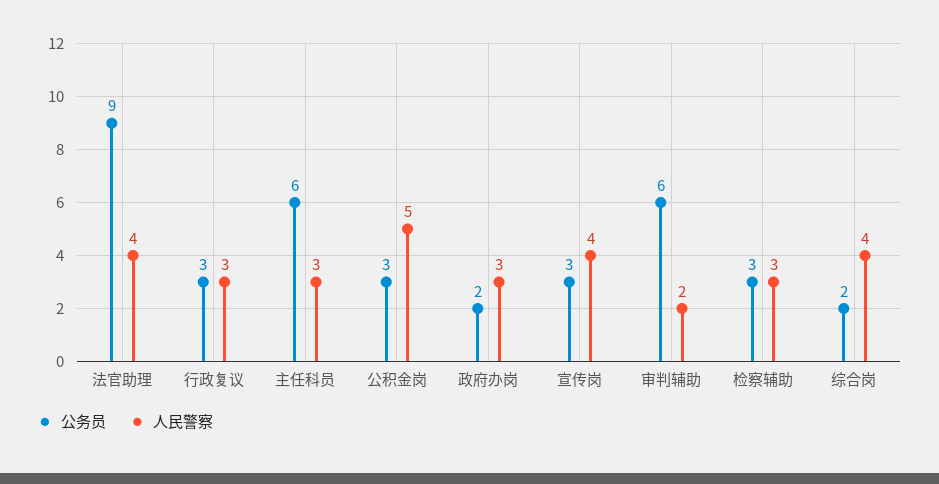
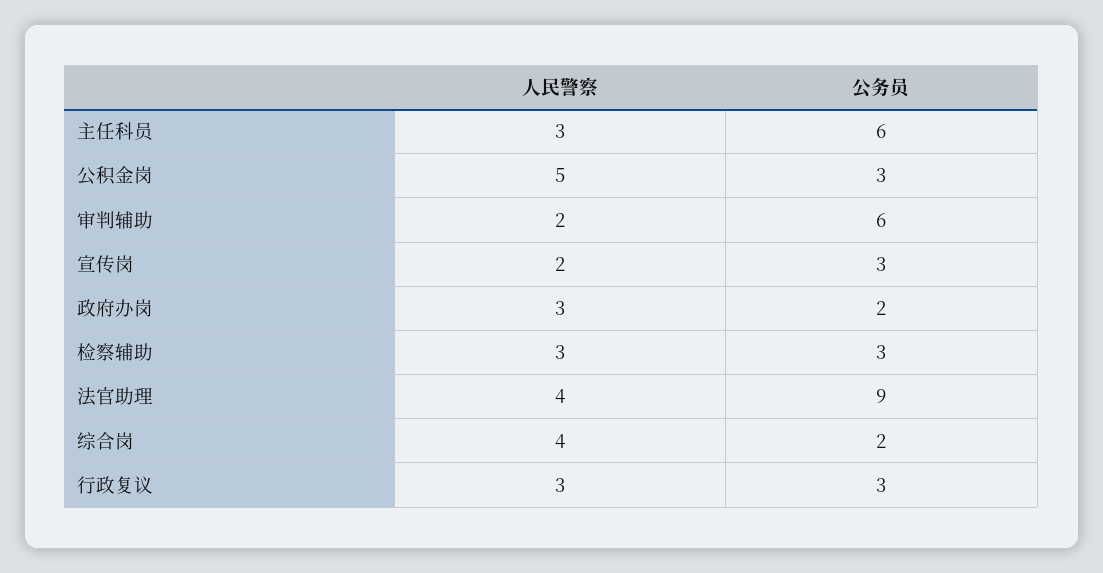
人民警察, 宣传岗: 4 -> 2

